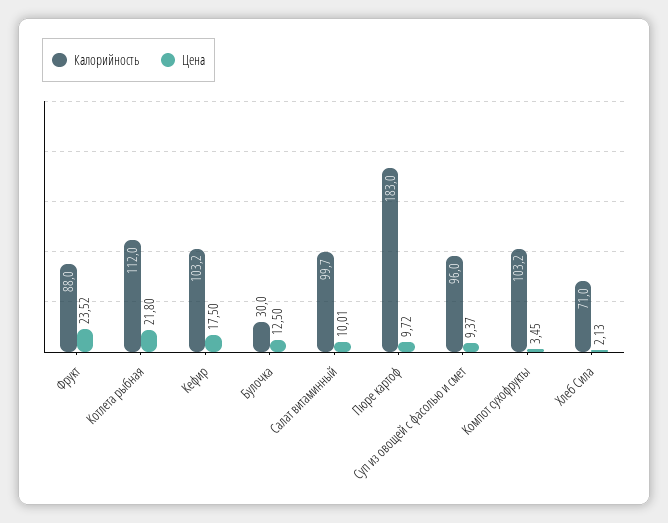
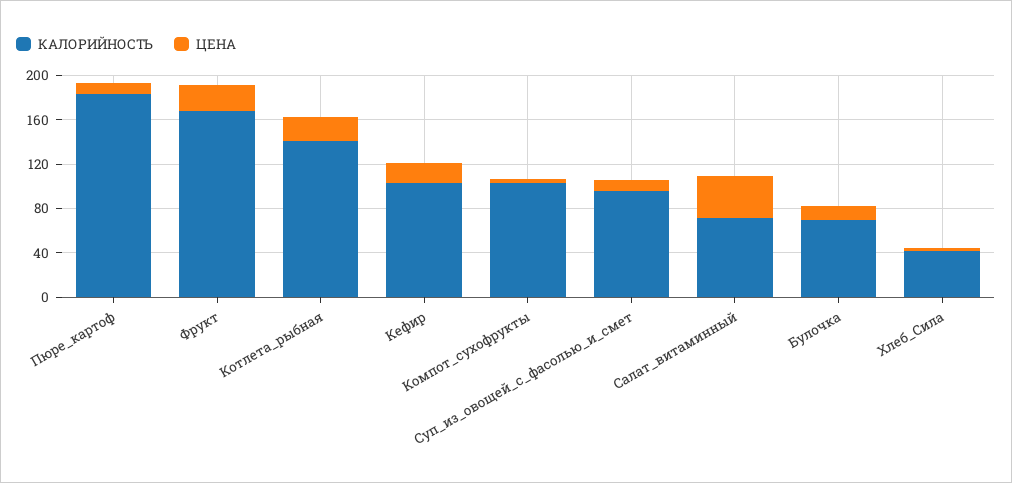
Калорийность, Фрукт: 88 -> 170
Калорийность, Котлета рыбная: 112 -> 140
Калорийность, Булочка: 30 -> 70
Калорийность, Салат витаминный: 99.7 -> 70
Цена, Салат витаминный: 10.01 -> 40
Калорийность, Хлеб Сила: 71 -> 40

